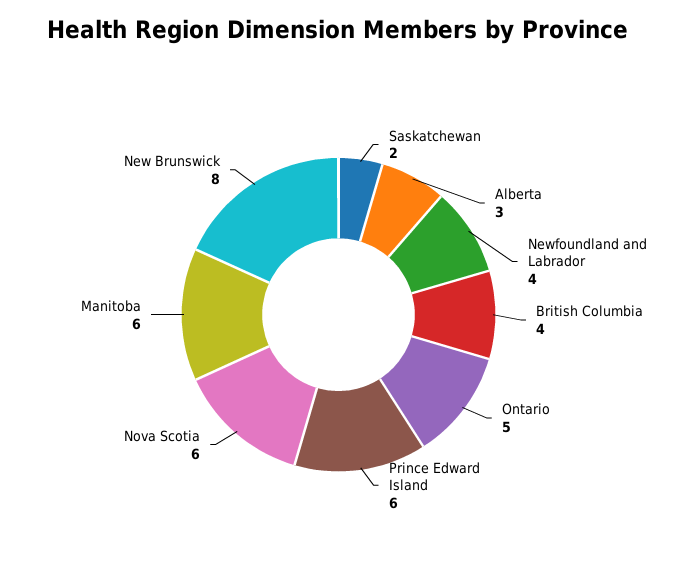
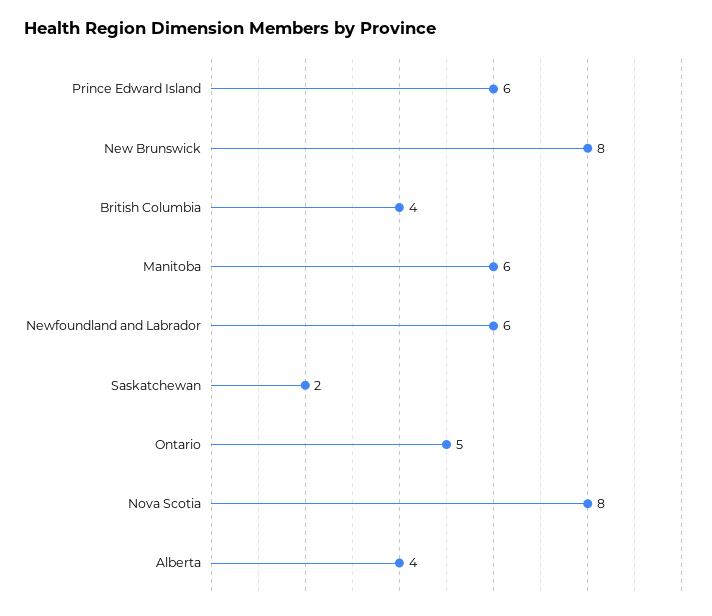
Alberta: 3 -> 4
Newfoundland and Labrador: 4 -> 6
Nova Scotia: 6 -> 8

